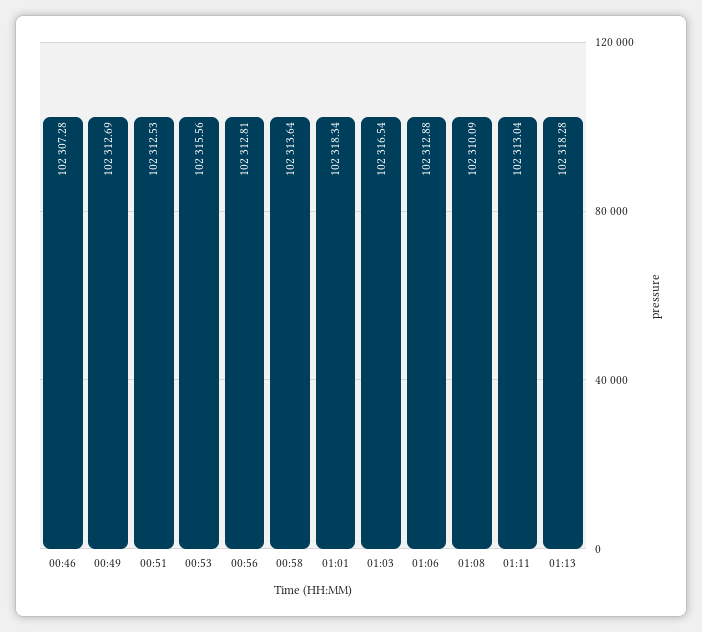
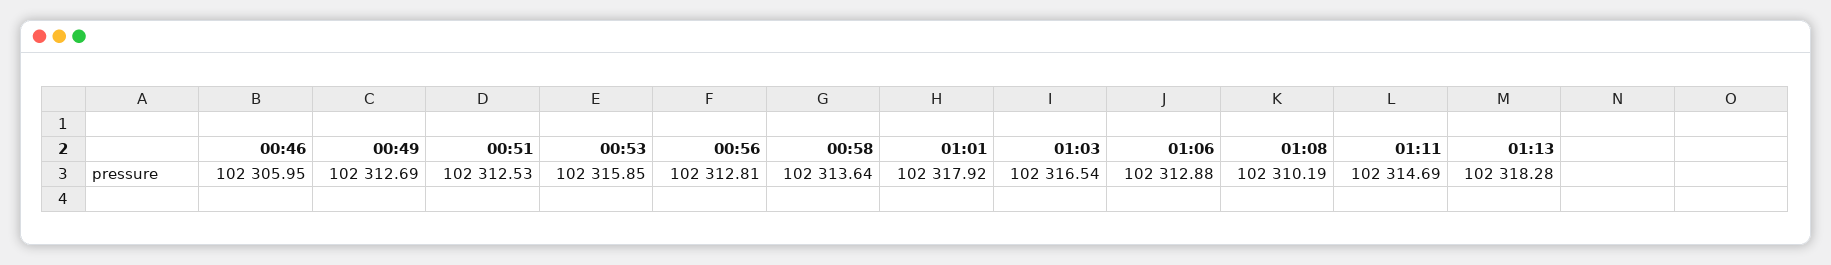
00:46: 102307.28 -> 102305.95
00:53: 102315.56 -> 102315.85
01:01: 102318.34 -> 102317.92
01:08: 102310.09 -> 102310.19
01:11: 102313.04 -> 102314.69

